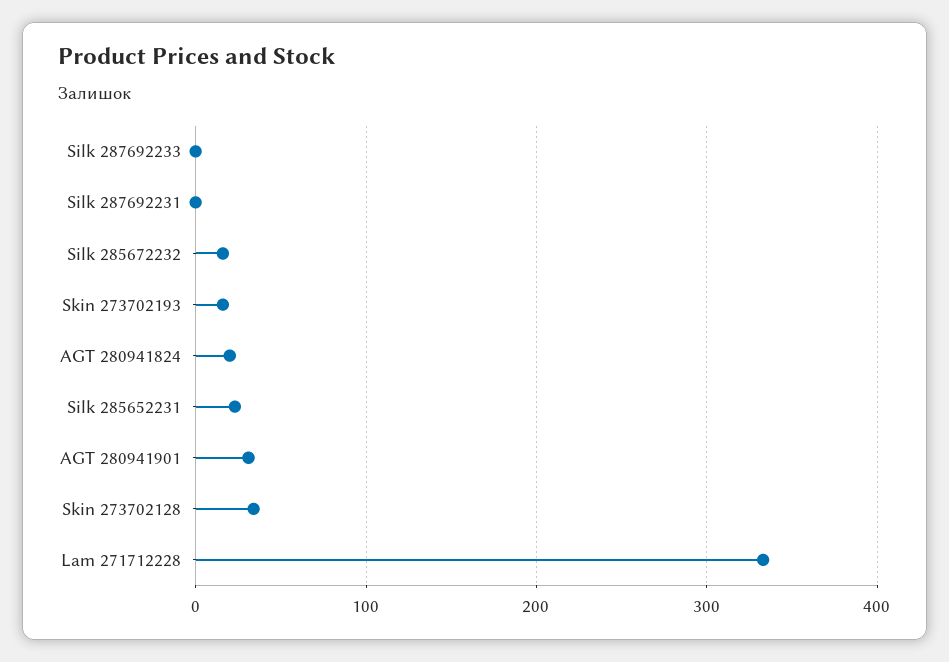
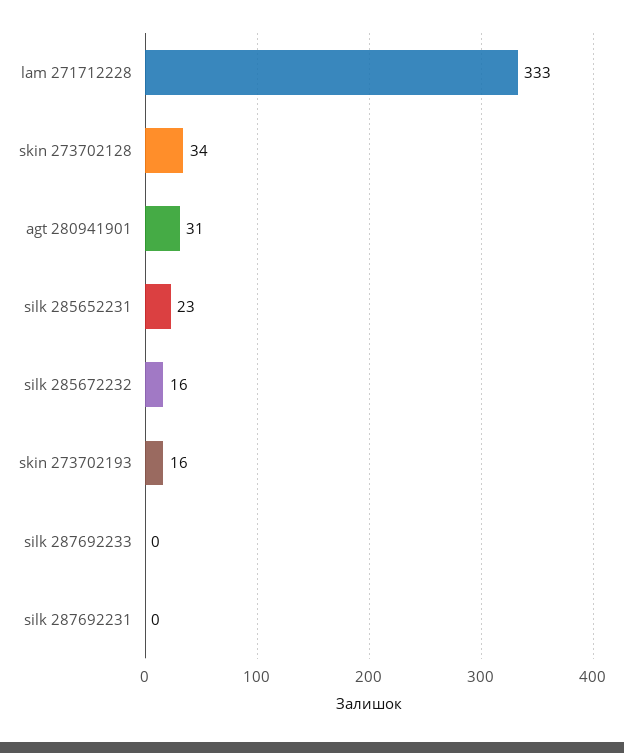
AGT 280941824: 20 -> none

